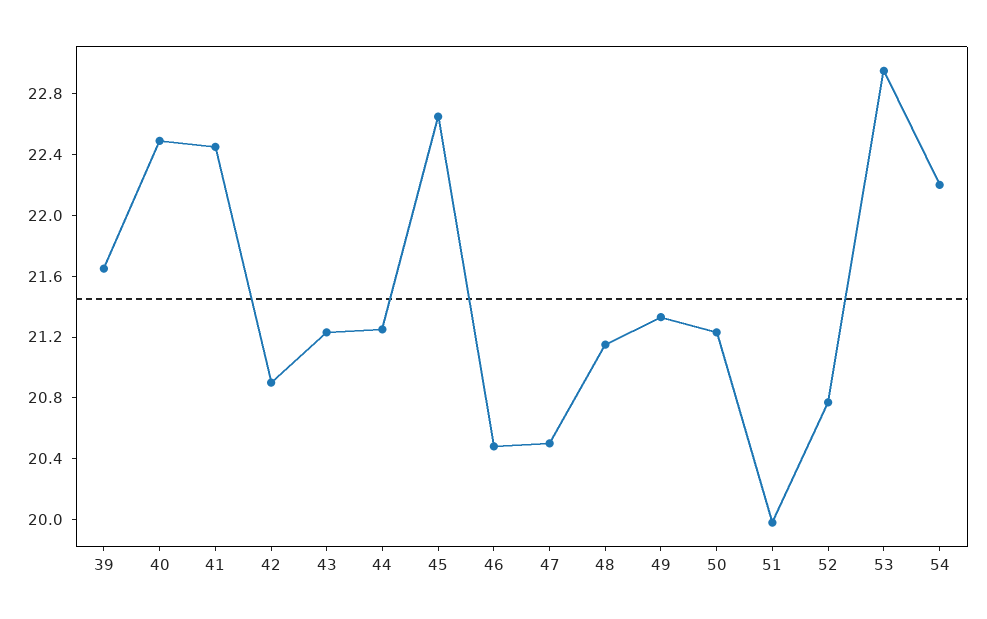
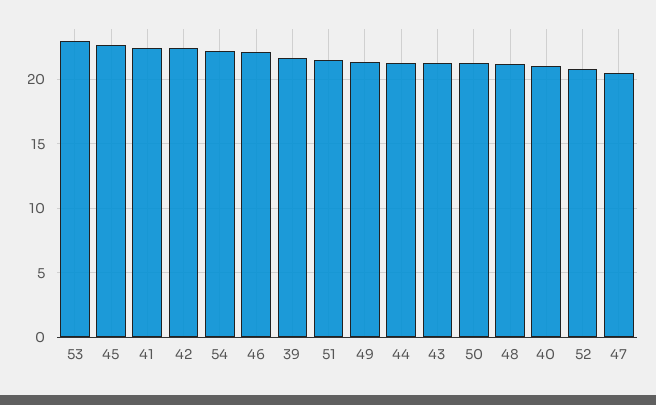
40: 22.5 -> 21
42: 20.9 -> 22.5
46: 20.5 -> 22
51: 20 -> 21.5

